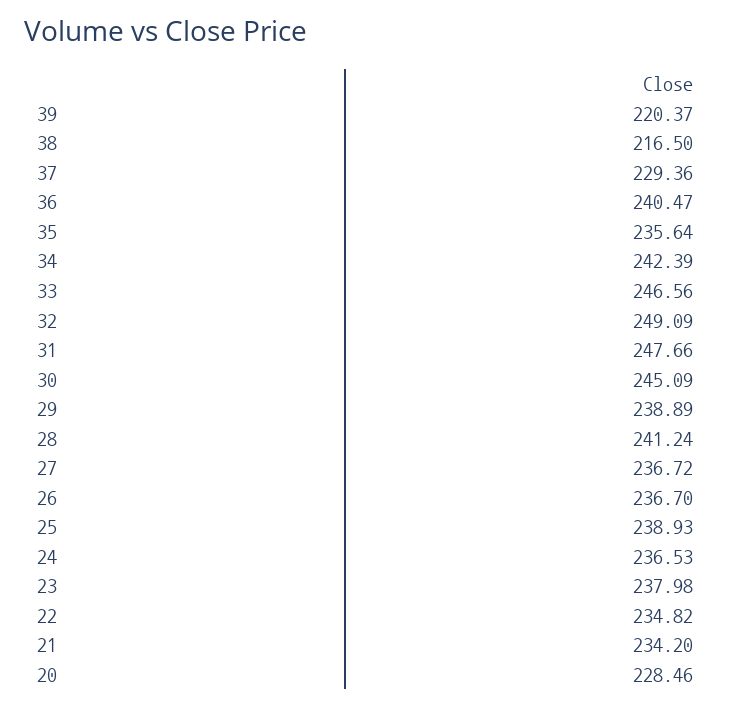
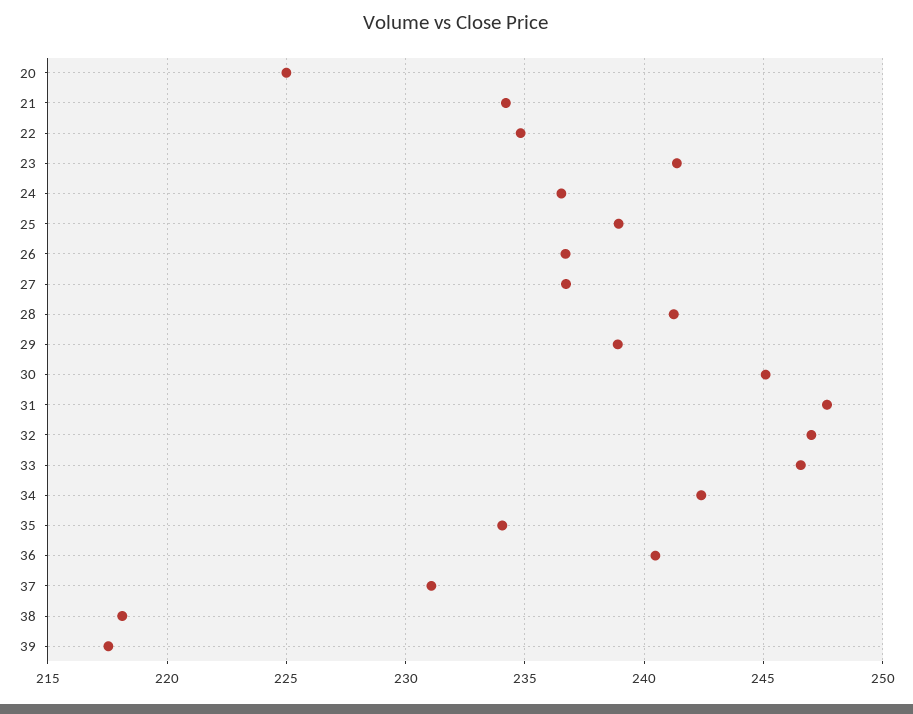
39: 220.37 -> 217.5
38: 216.5 -> 218
37: 229.36 -> 231
35: 235.64 -> 234
32: 249.09 -> 247
23: 237.98 -> 241.5
20: 228.46 -> 225

